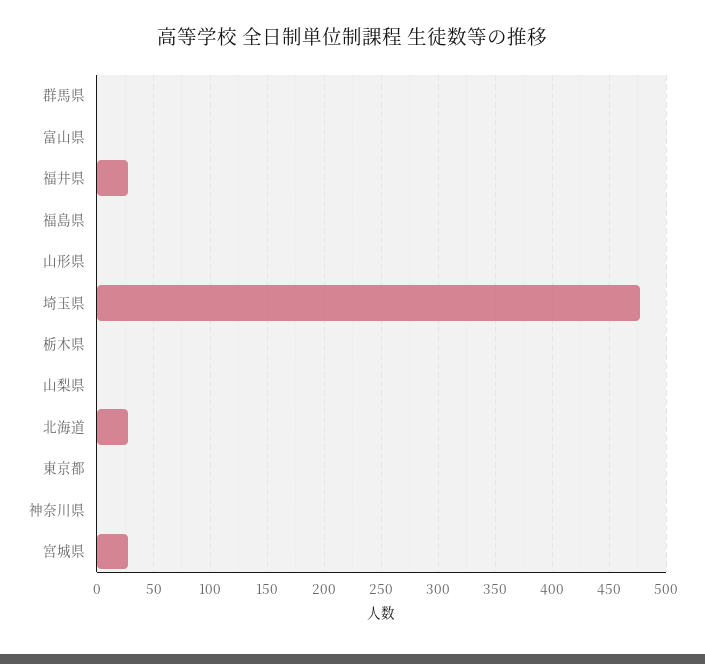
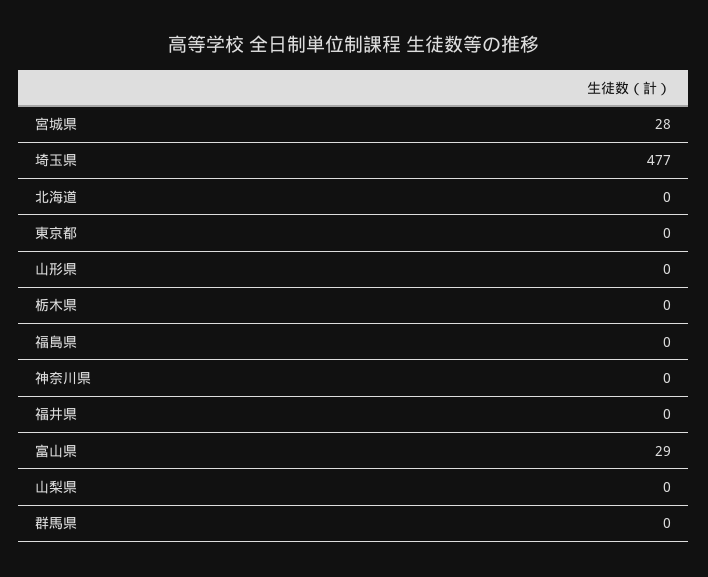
富山県: 0 -> 29
福井県: 30 -> 0
北海道: 30 -> 0

